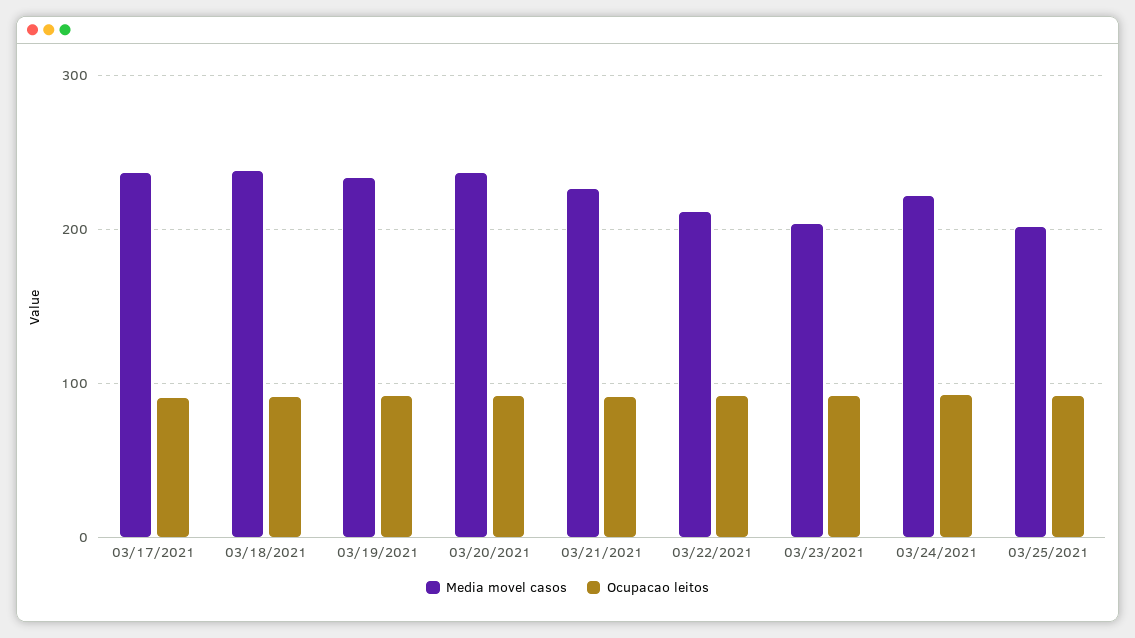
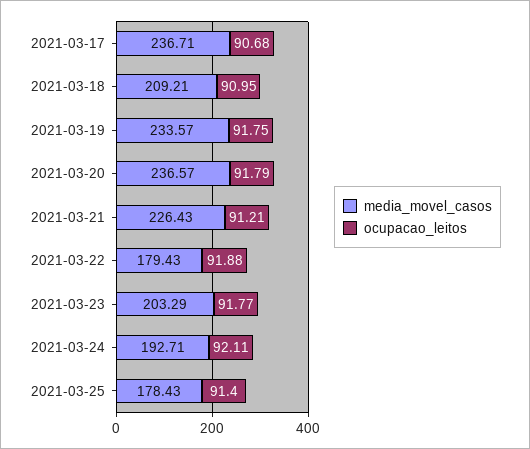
Media movel casos, 03/18/2021: 240 -> 209.21
Media movel casos, 03/22/2021: 210 -> 179.43
Media movel casos, 03/24/2021: 220 -> 192.71
Media movel casos, 03/25/2021: 200 -> 178.43

